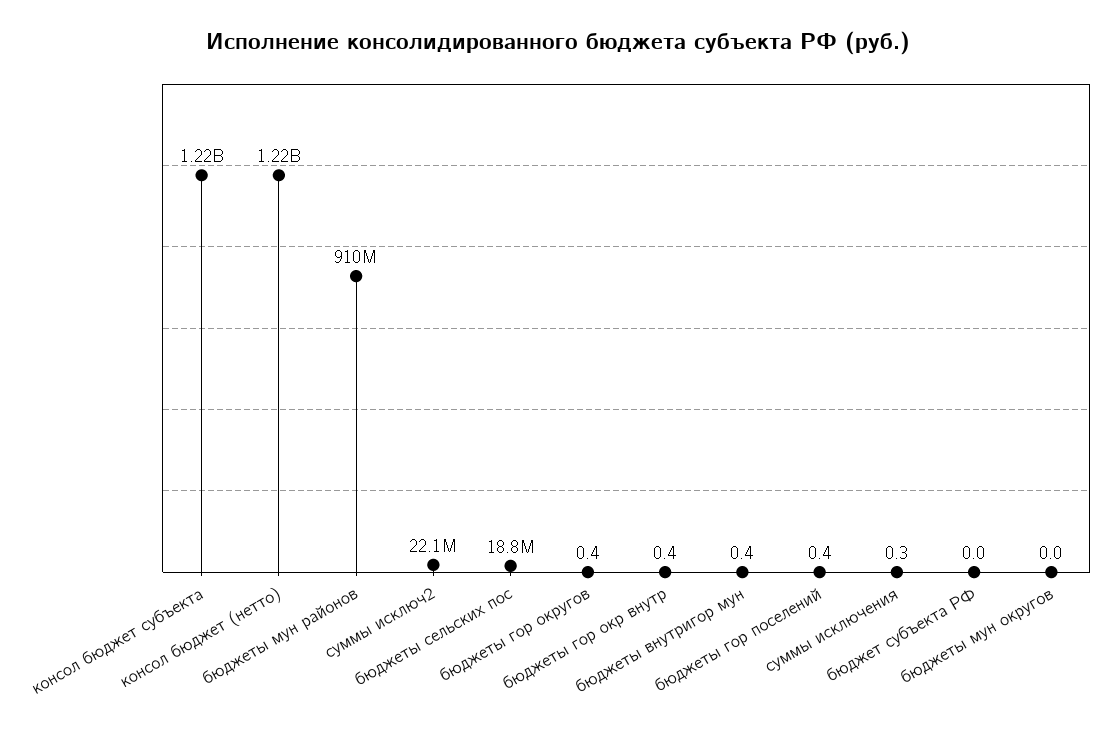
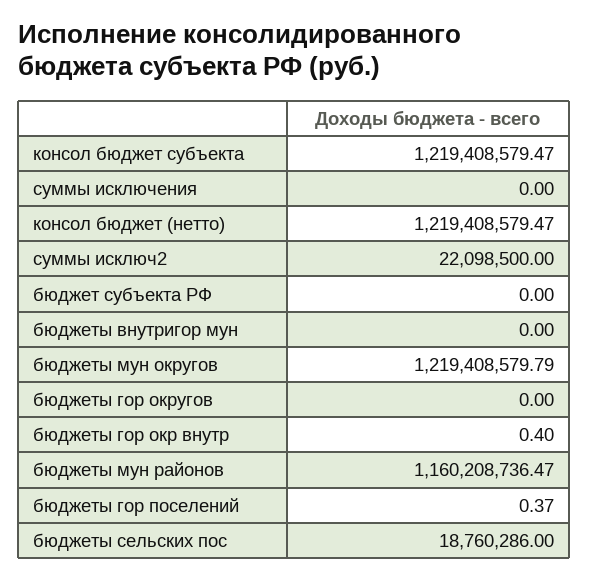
бюджеты мун районов: 910000000 -> 1160208736.47
бюджеты гор округов: 0.4 -> 0
бюджеты внутригор мун: 0.4 -> 0
суммы исключения: 0.3 -> 0
бюджеты мун округов: 0 -> 1219408579.79

